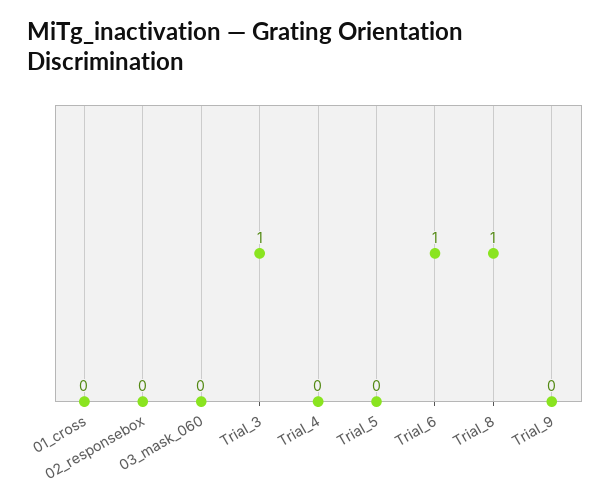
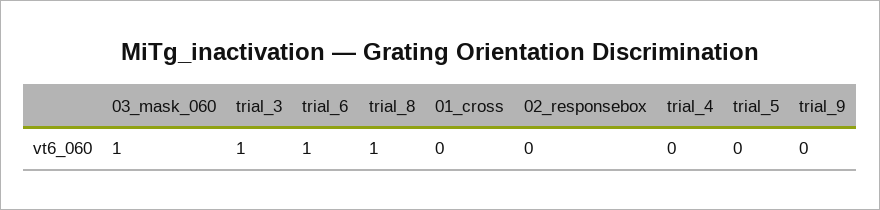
03_mask_060: 0 -> 1

